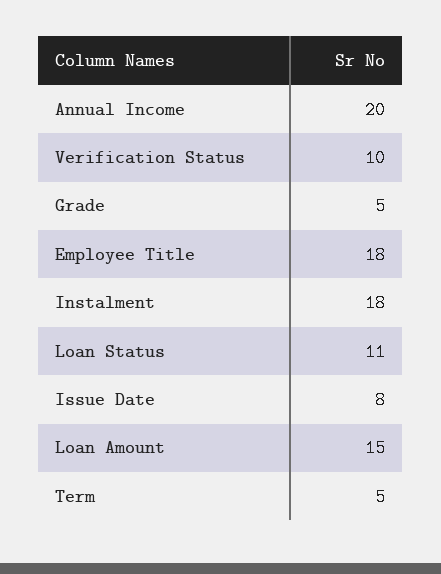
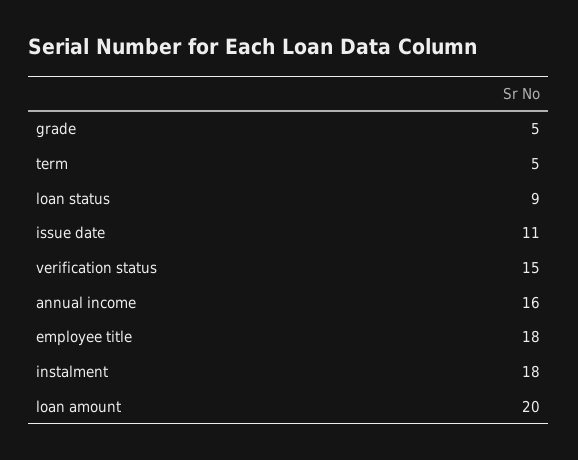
Annual Income: 20 -> 16
Verification Status: 10 -> 15
Loan Status: 11 -> 9
Issue Date: 8 -> 11
Loan Amount: 15 -> 20

